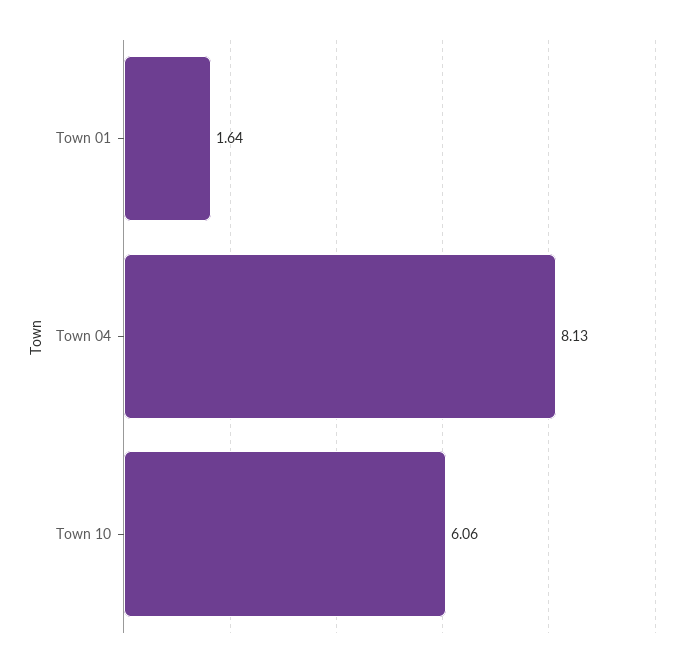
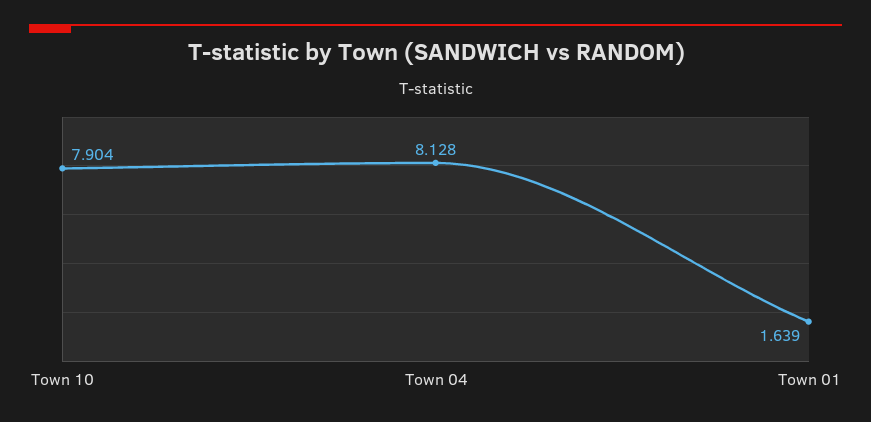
Town 10: 6.06 -> 7.904

